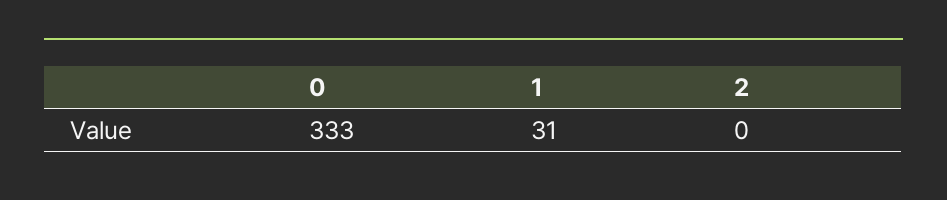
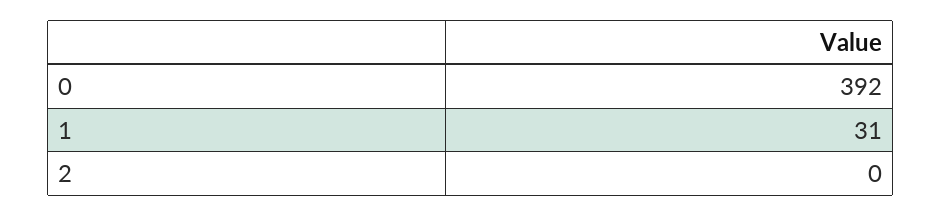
0: 333 -> 392

